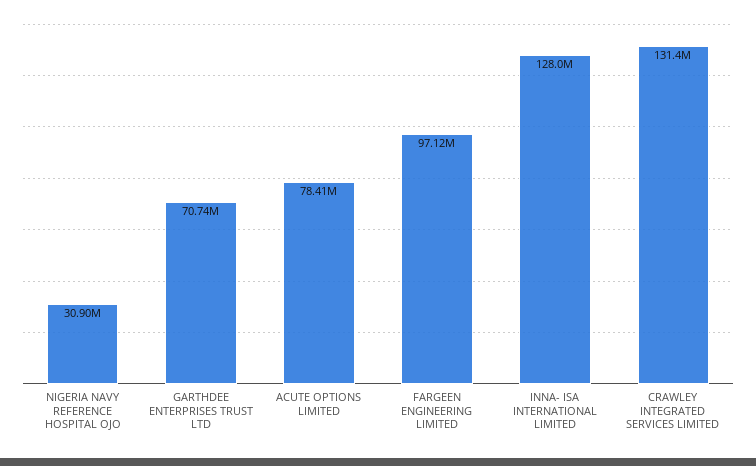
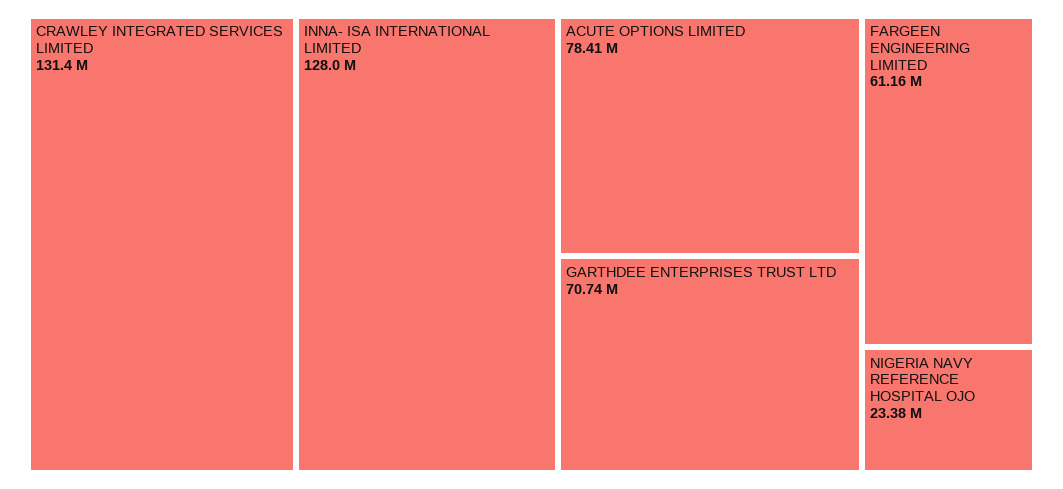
NIGERIA NAVY REFERENCE HOSPITAL OJO: 30900000 -> 23380000
FARGEEN ENGINEERING LIMITED: 97120000 -> 61160000

